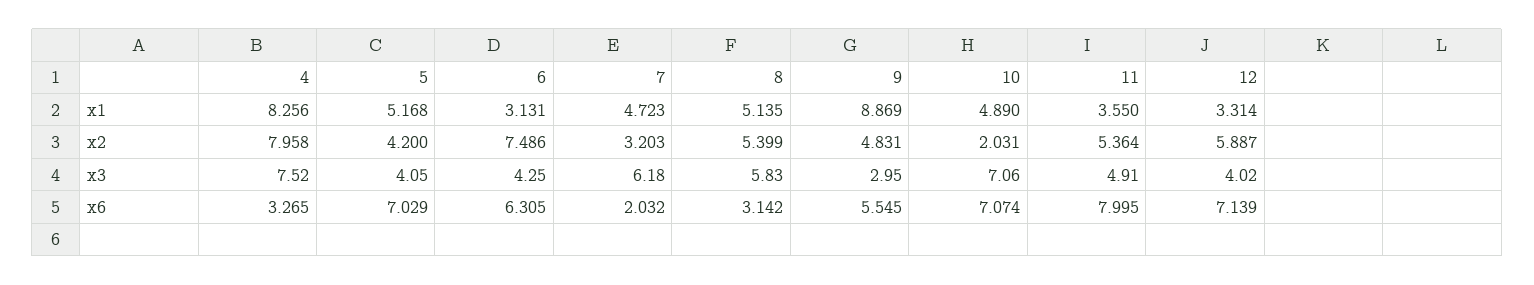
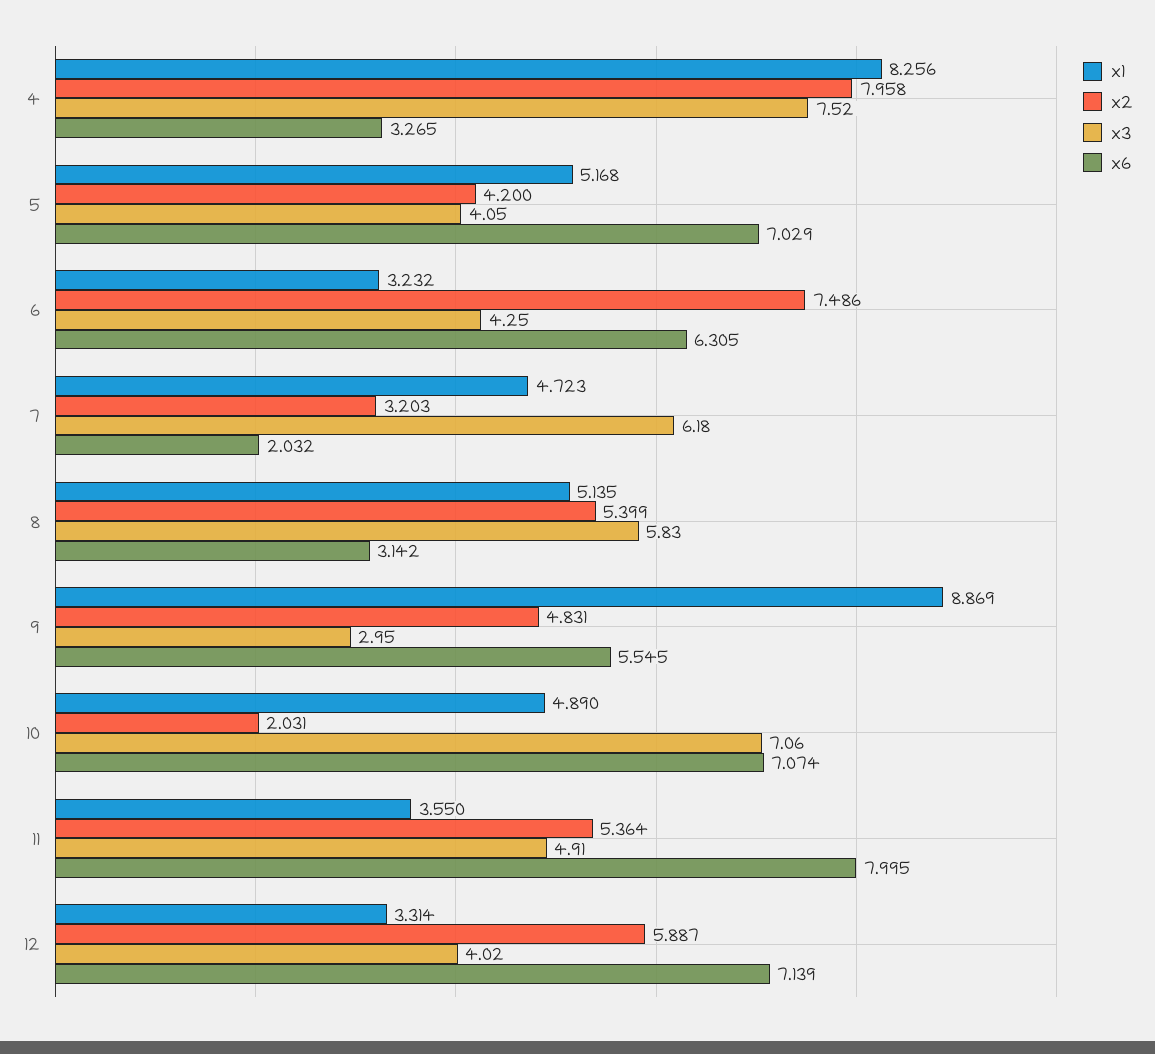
x1, 6: 3.131 -> 3.232

